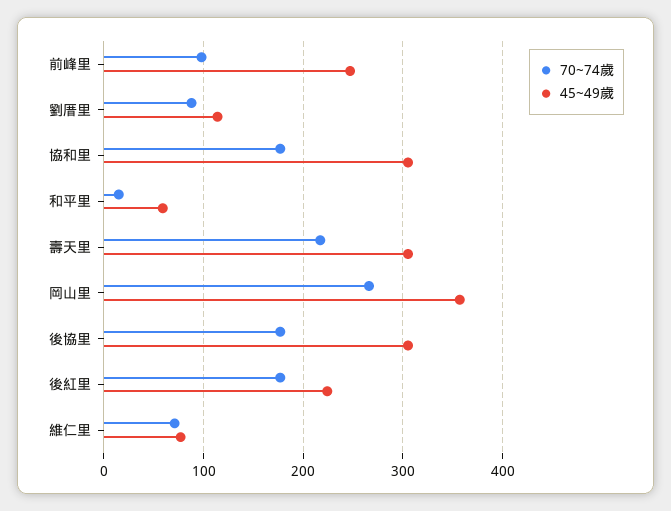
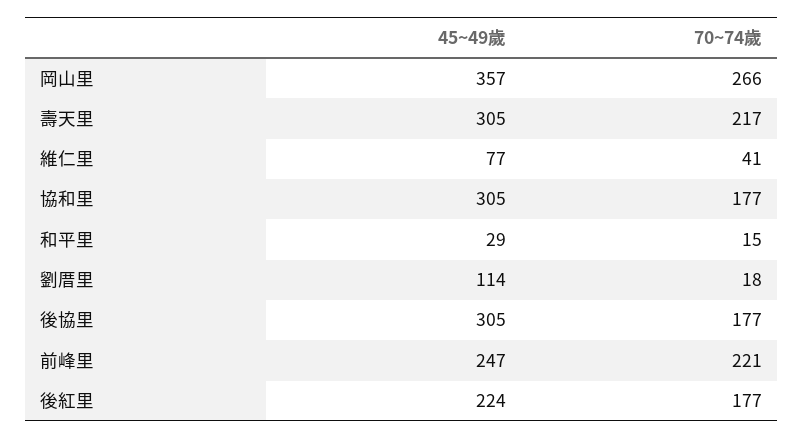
70~74歲, 前峰里: 100 -> 221
70~74歲, 劉厝里: 90 -> 18
45~49歲, 和平里: 60 -> 29
70~74歲, 維仁里: 70 -> 41

